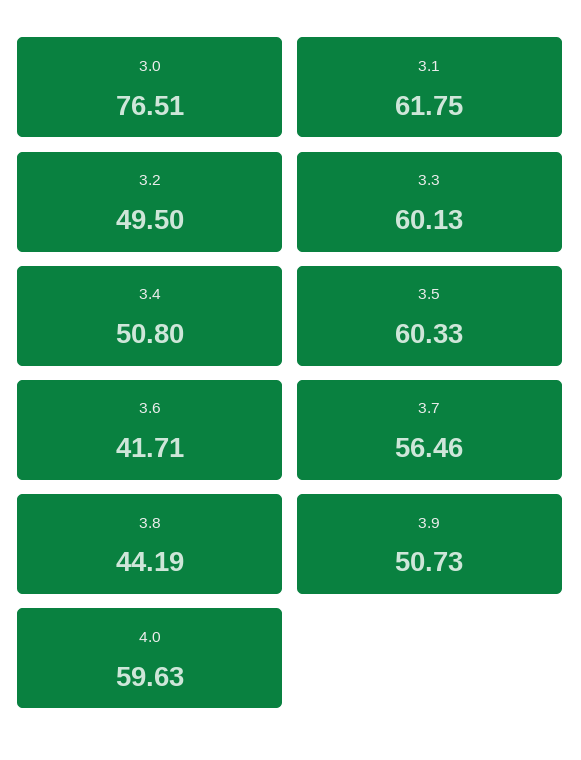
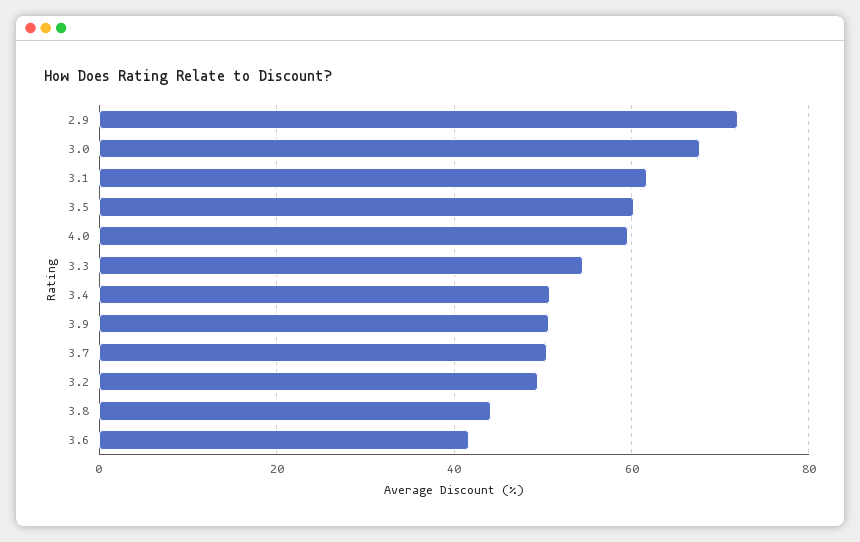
3.0: 76.51 -> 68
3.3: 60.13 -> 54
3.7: 56.46 -> 50
2.9: none -> 72

